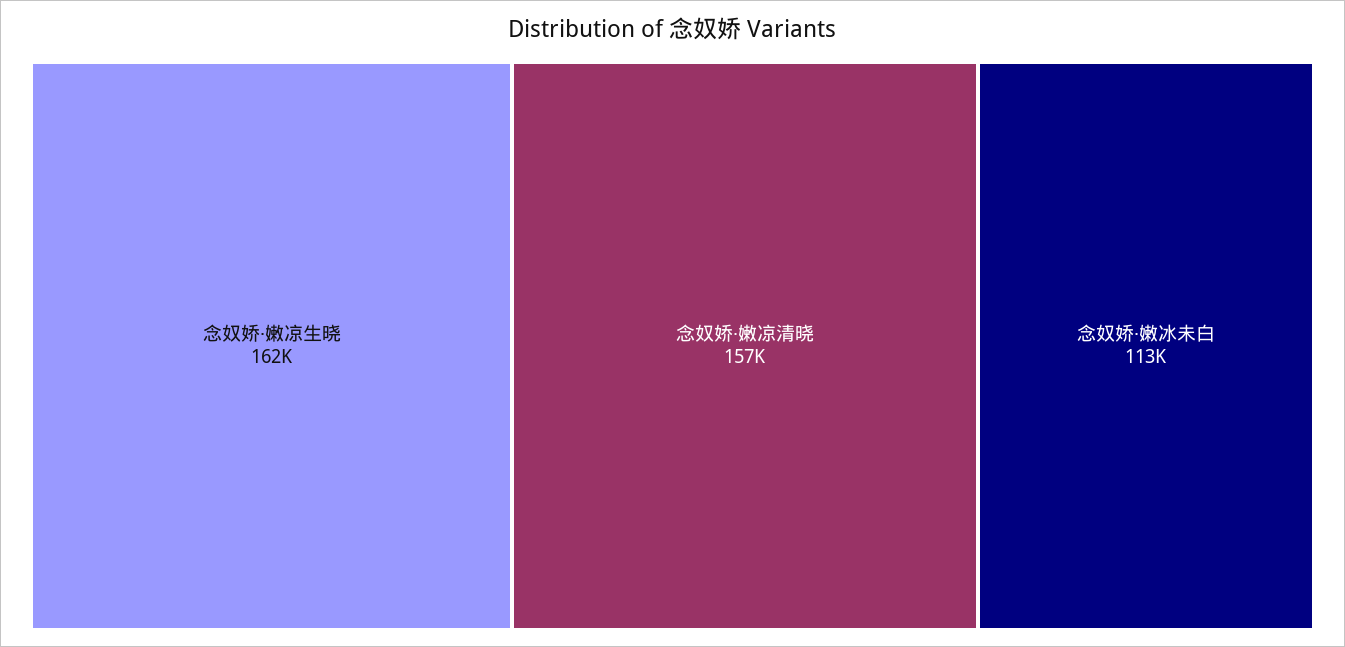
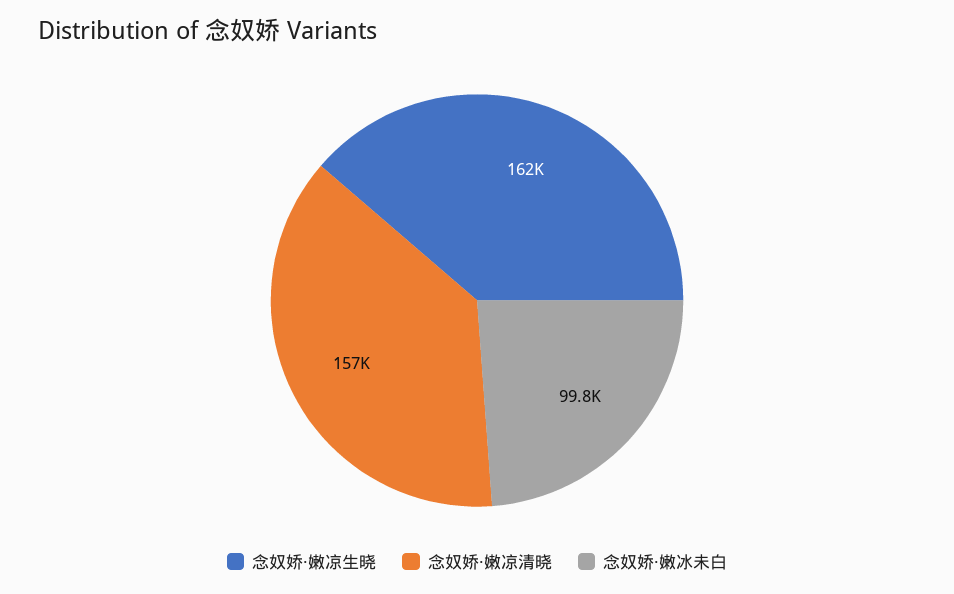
念奴娇·嫩冰未白: 113000 -> 99800

